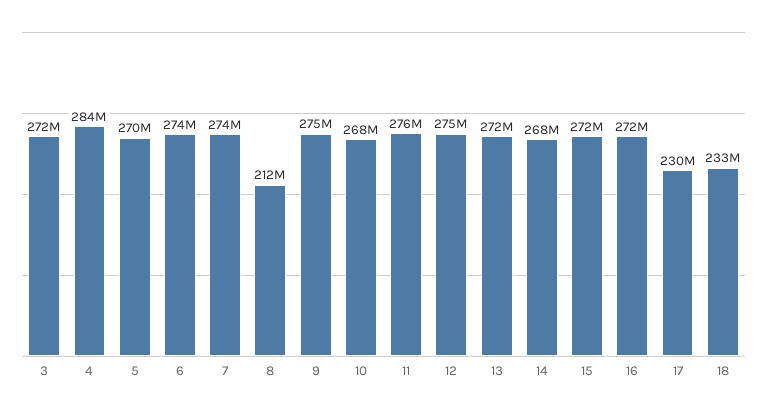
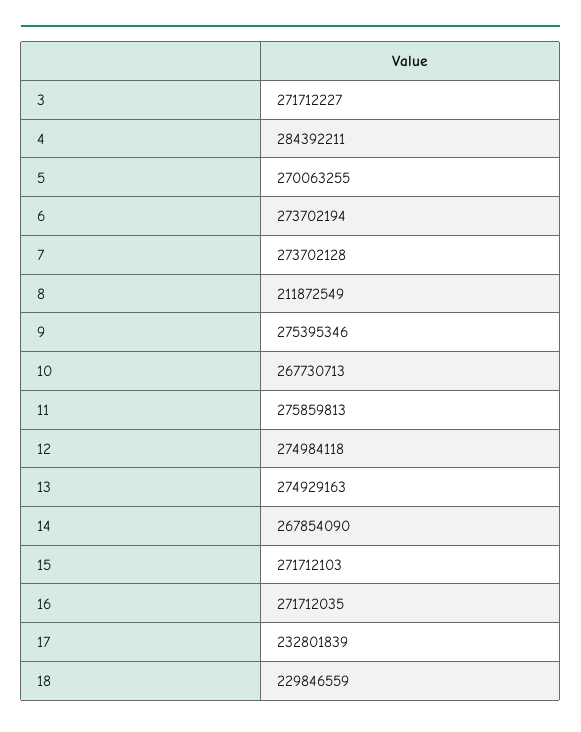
13: 272000000 -> 274929163
17: 230000000 -> 232801839
18: 233000000 -> 229846559

